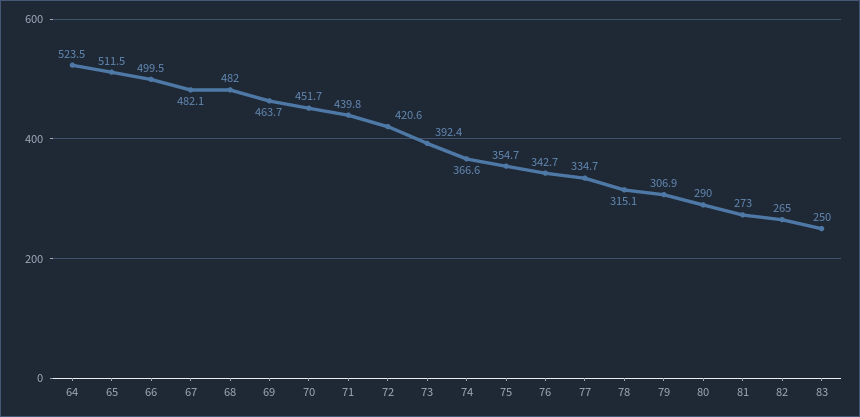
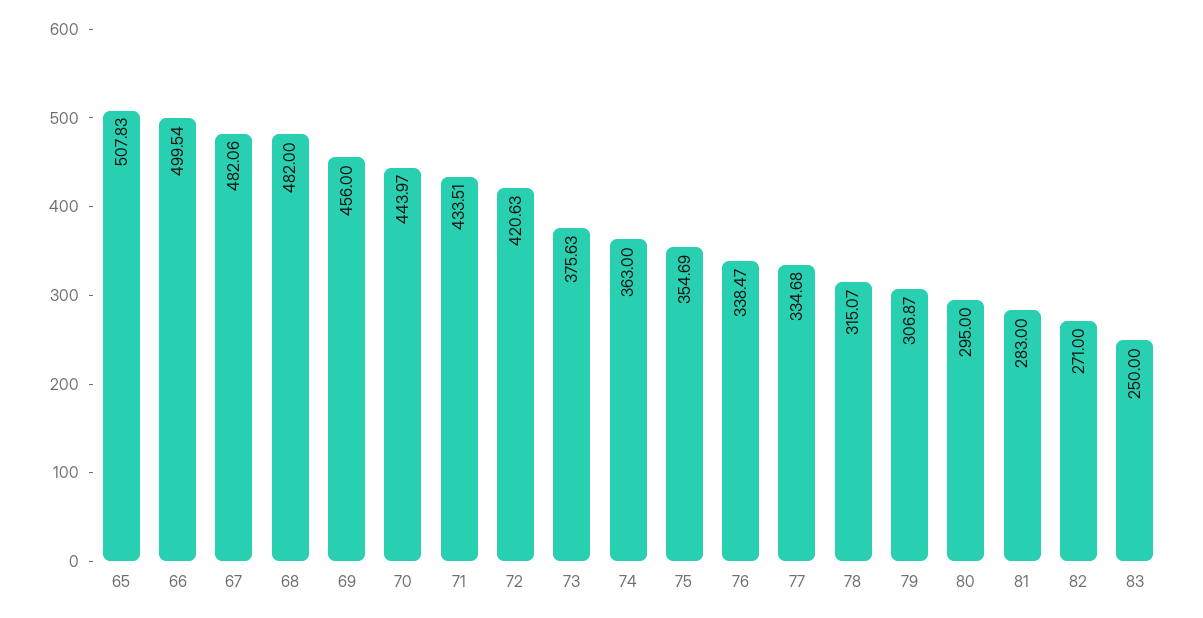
64: 523.5 -> none
65: 511.5 -> 507.83
69: 463.7 -> 456
70: 451.7 -> 443.97
71: 439.8 -> 433.51
73: 392.4 -> 375.63
74: 366.6 -> 363
76: 342.7 -> 338.47
80: 290 -> 295
81: 273 -> 283
82: 265 -> 271

